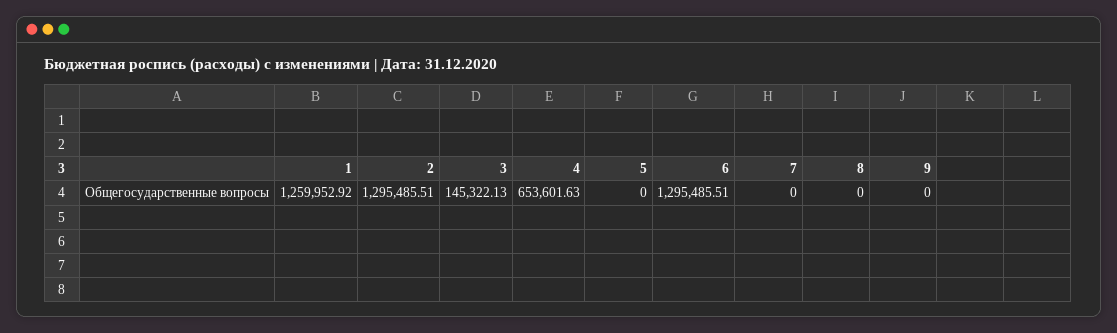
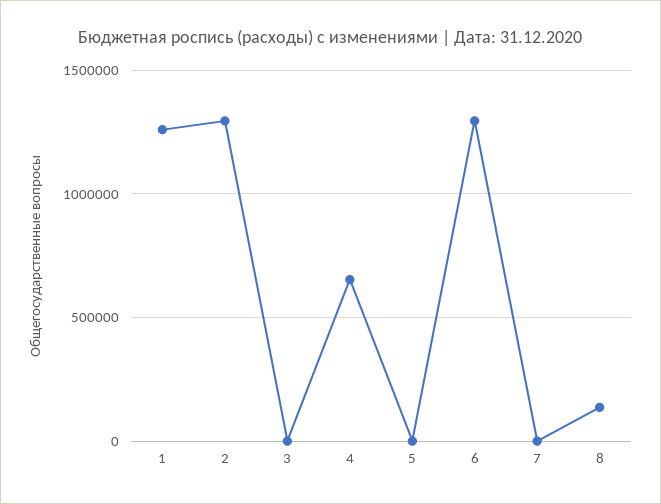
3: 145322.13 -> 0
8: 0 -> 150000
9: 0 -> none

